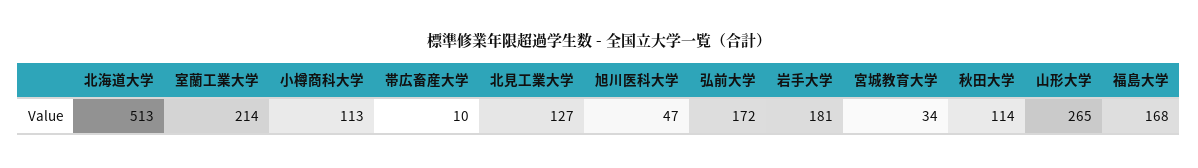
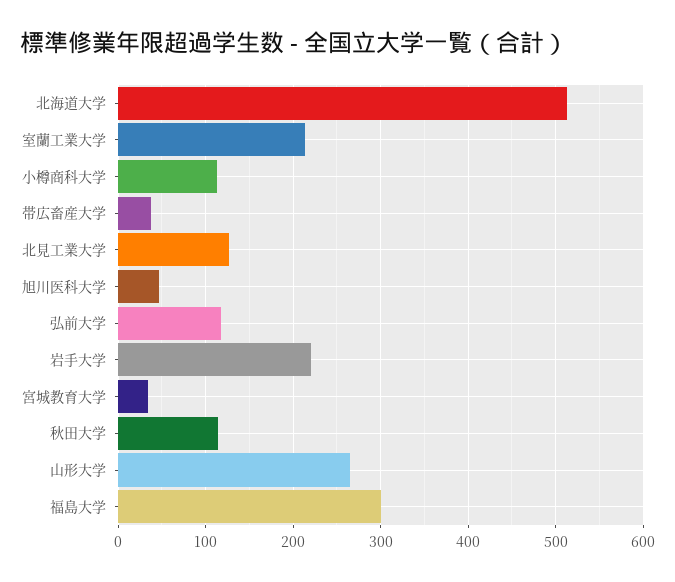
帯広畜産大学: 10 -> 40
弘前大学: 172 -> 120
岩手大学: 181 -> 220
福島大学: 168 -> 300

